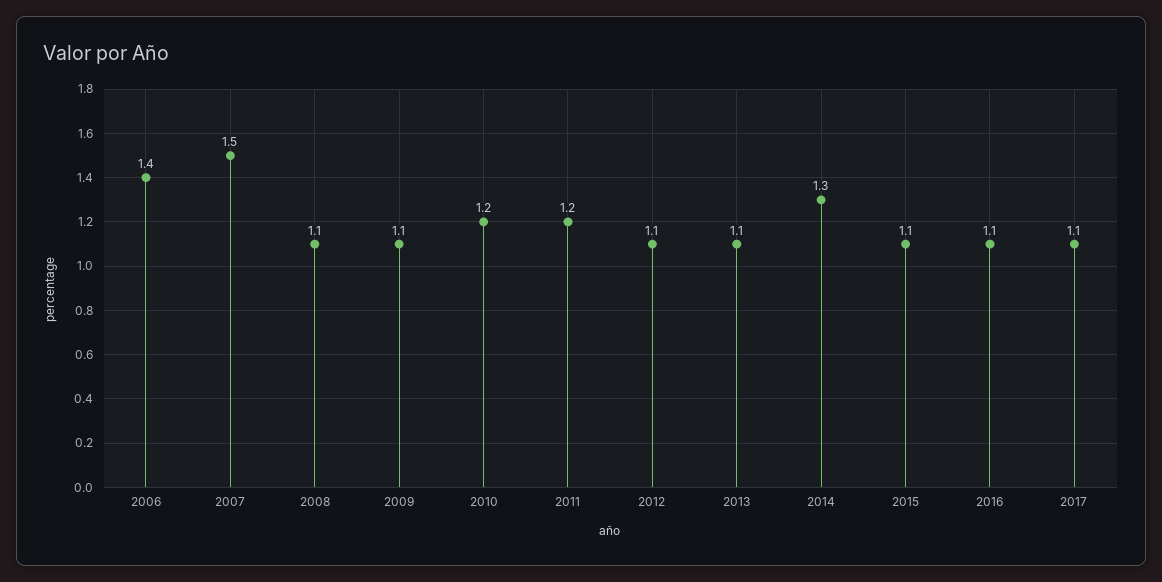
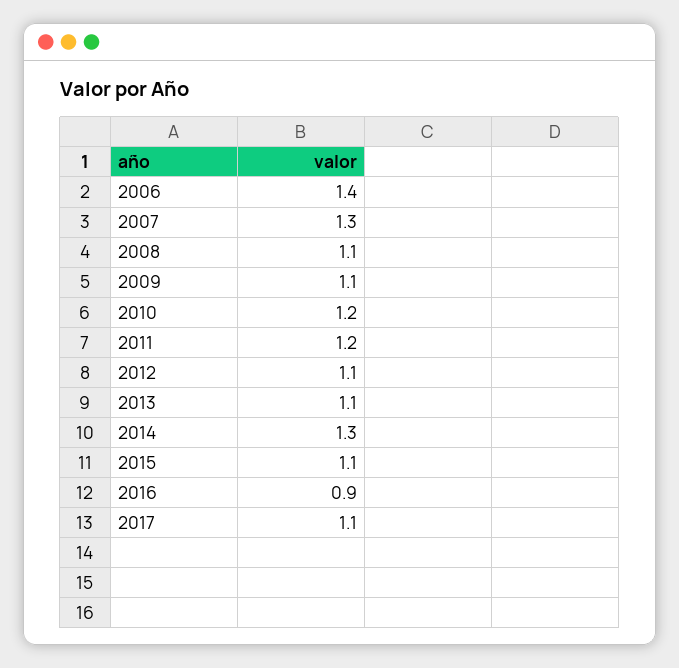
2007: 1.5 -> 1.3
2016: 1.1 -> 0.9

